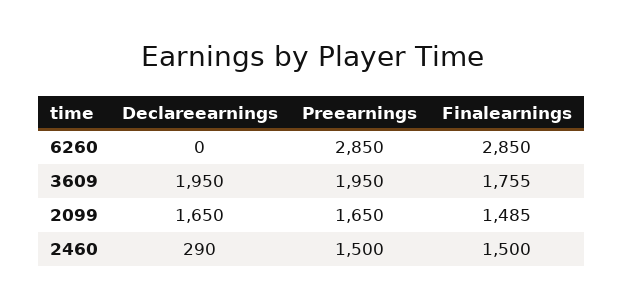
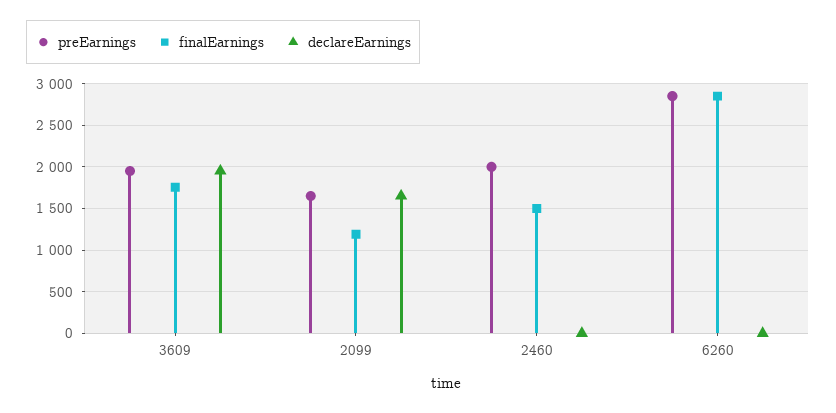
Finalearnings, 2099: 1485 -> 1200
Declareearnings, 2460: 290 -> 0
Preearnings, 2460: 1500 -> 2000

